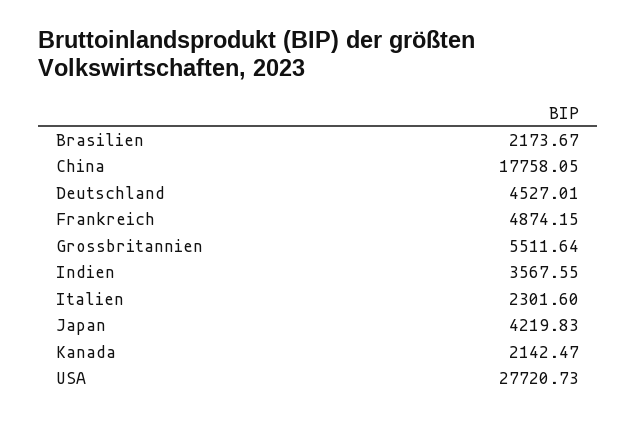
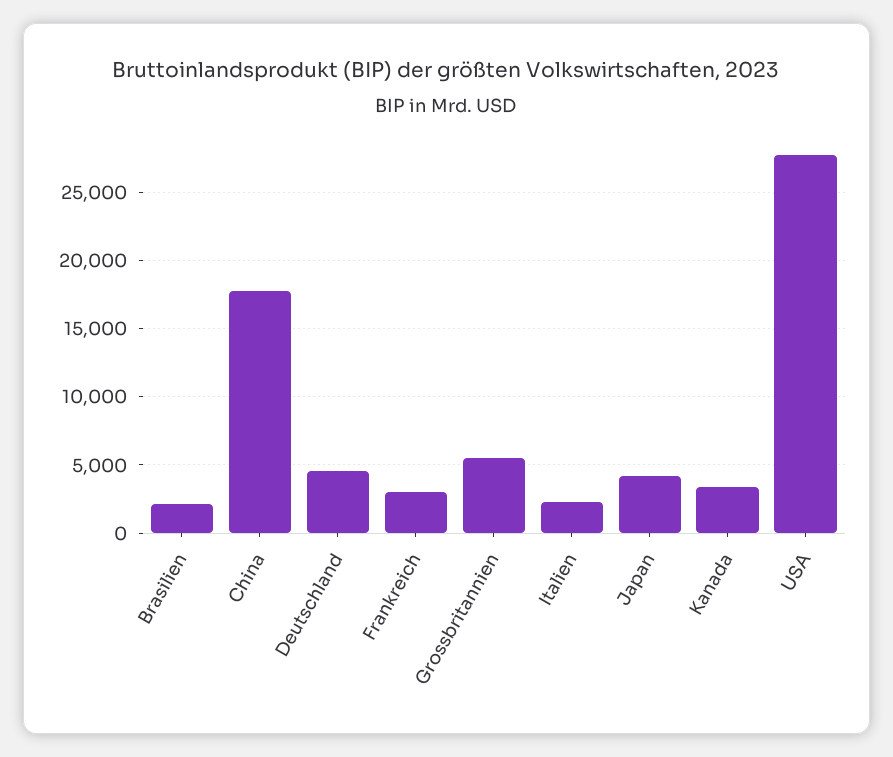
Frankreich: 4874.15 -> 3000
Indien: 3567.55 -> none
Kanada: 2142.47 -> 3500

